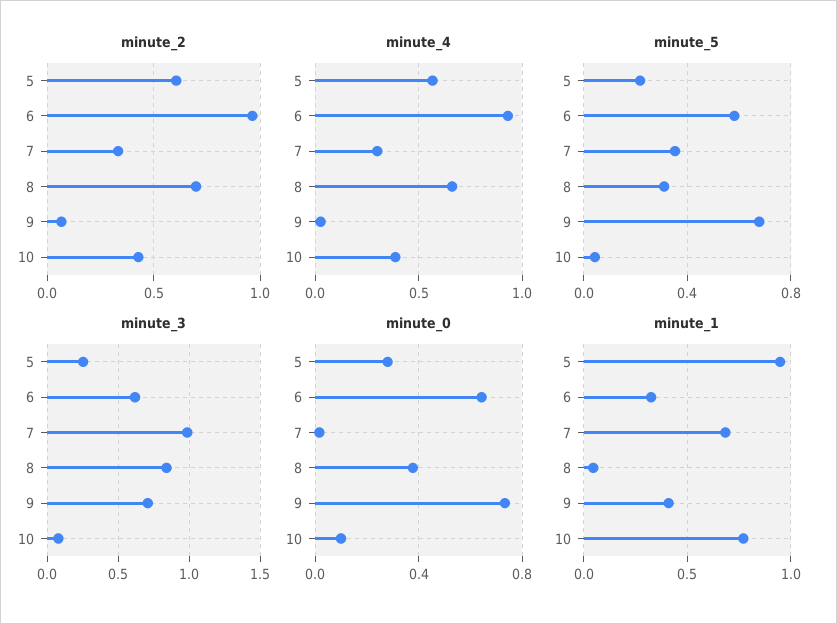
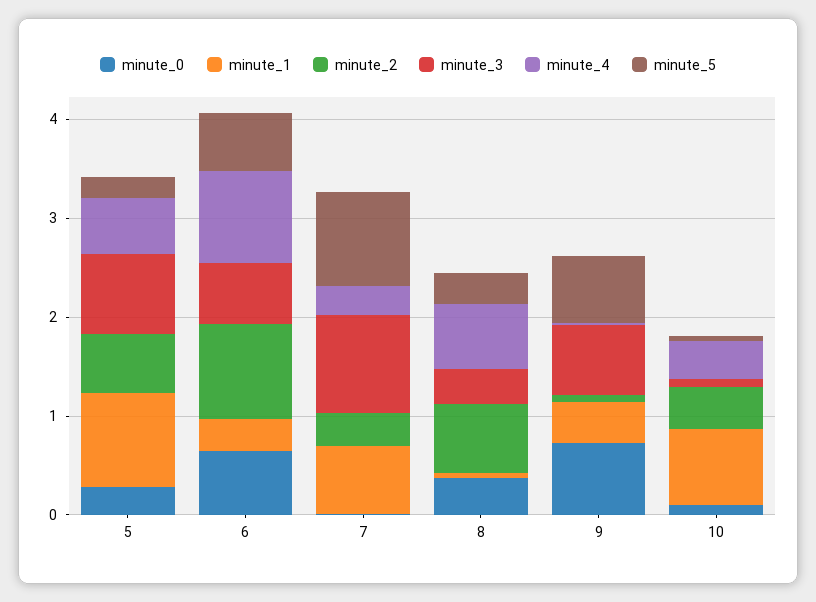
minute_5, 7: 0.35 -> 1
minute_3, 5: 0.25 -> 0.8
minute_3, 8: 0.85 -> 0.4

